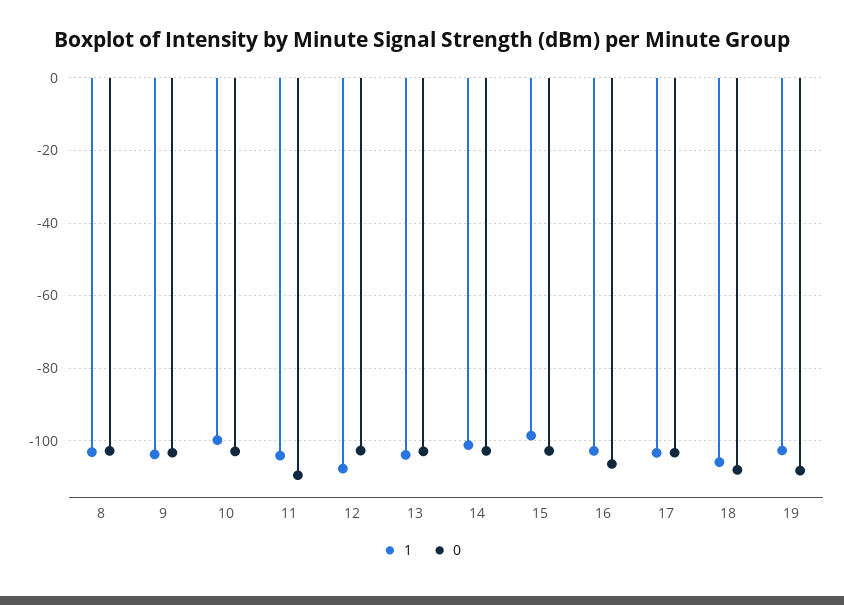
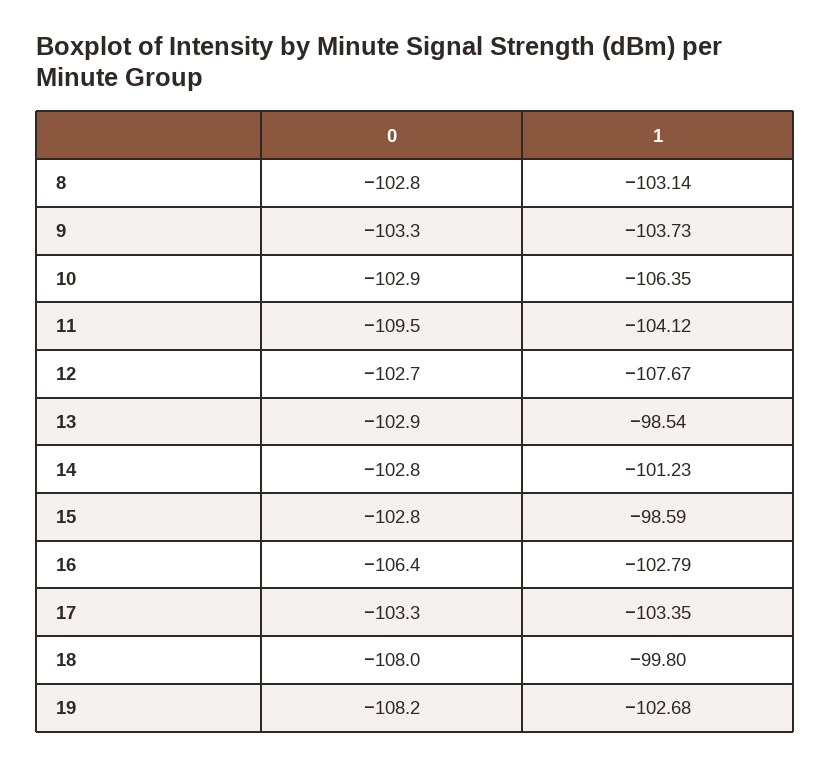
1, 10: -100 -> -106.35
1, 13: -104 -> -98.54
1, 18: -106 -> -99.8

